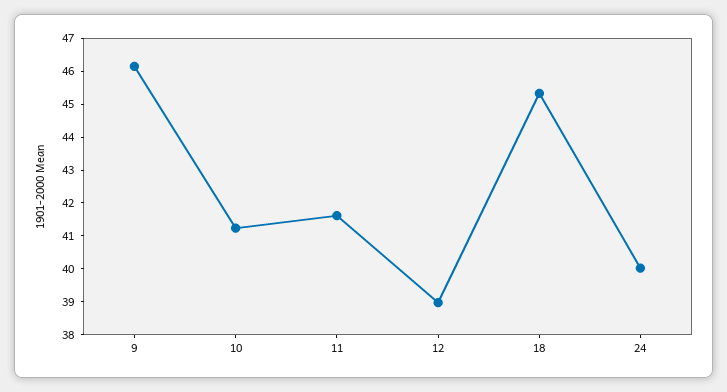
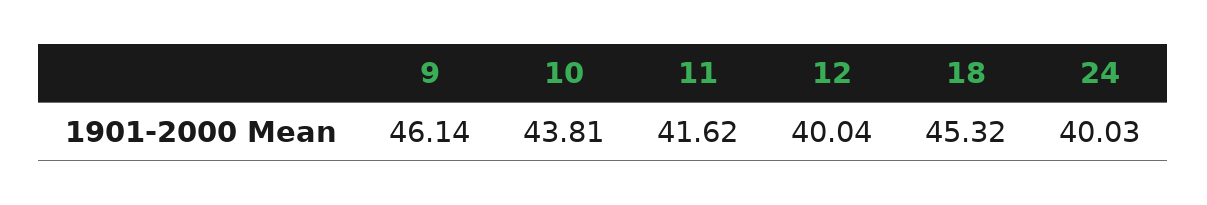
10: 41.25 -> 43.81
12: 39 -> 40.04

